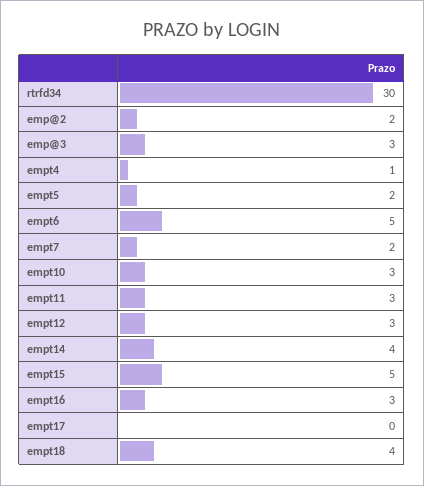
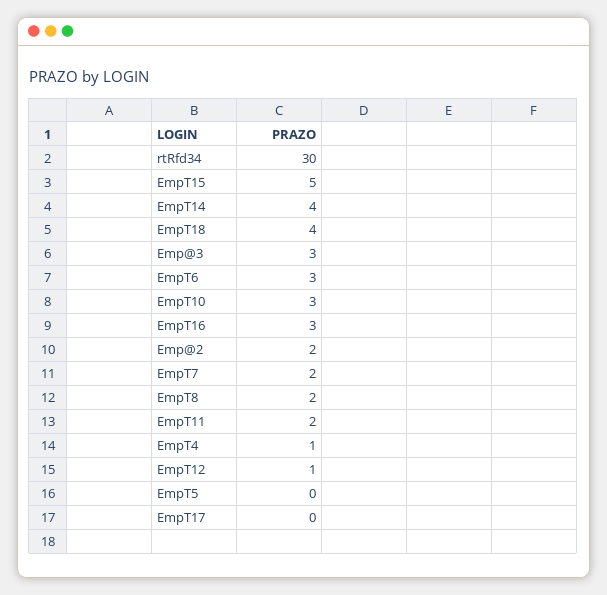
empt5: 2 -> 0
empt6: 5 -> 3
empt11: 3 -> 2
empt12: 3 -> 1
EmpT8: none -> 2

